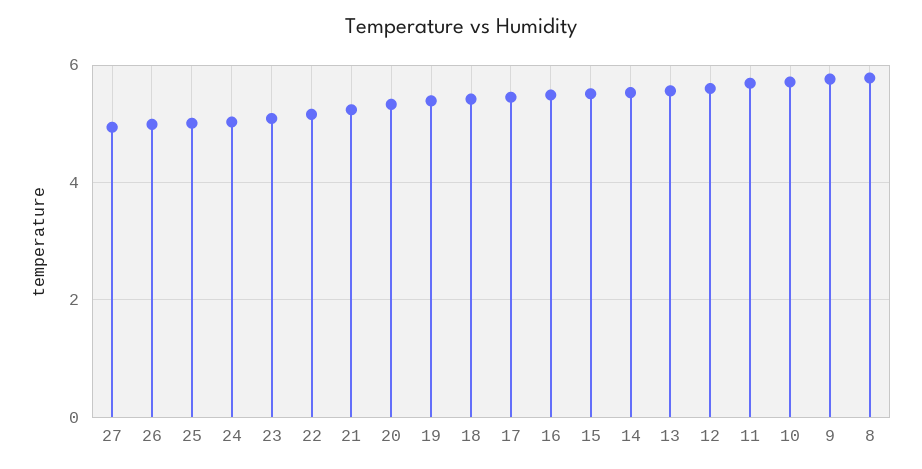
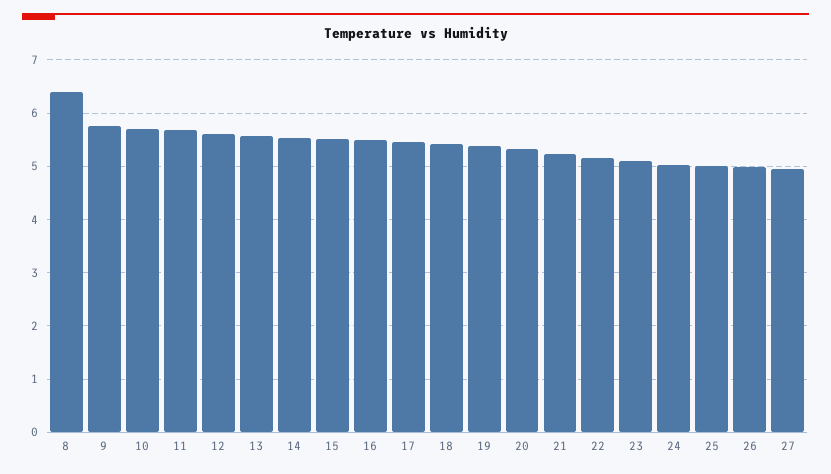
8: 5.8 -> 6.4

